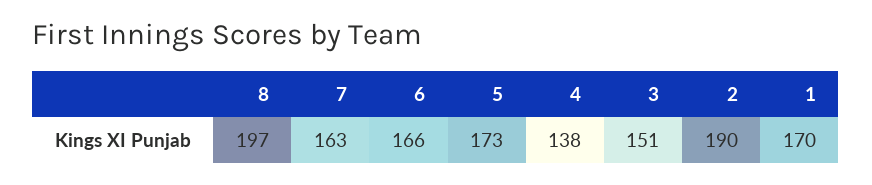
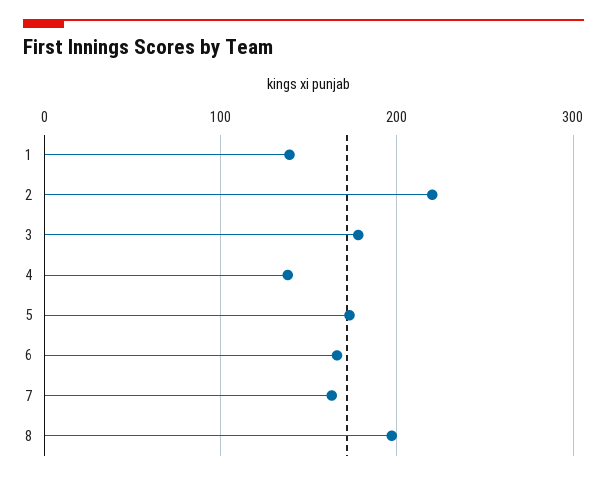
3: 151 -> 180
2: 190 -> 220
1: 170 -> 140

